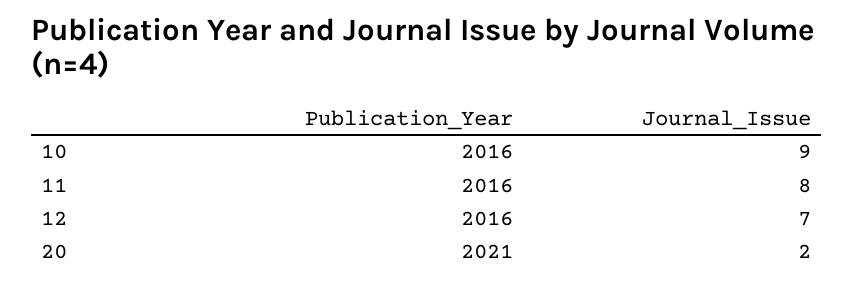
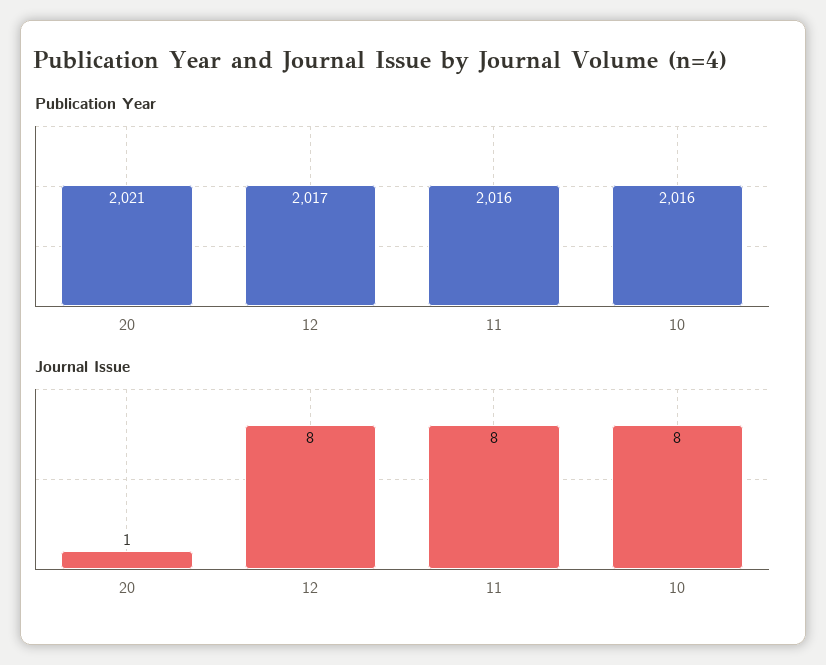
Journal_Issue, 10: 9 -> 8
Publication_Year, 12: 2016 -> 2017
Journal_Issue, 12: 7 -> 8
Journal_Issue, 20: 2 -> 1

